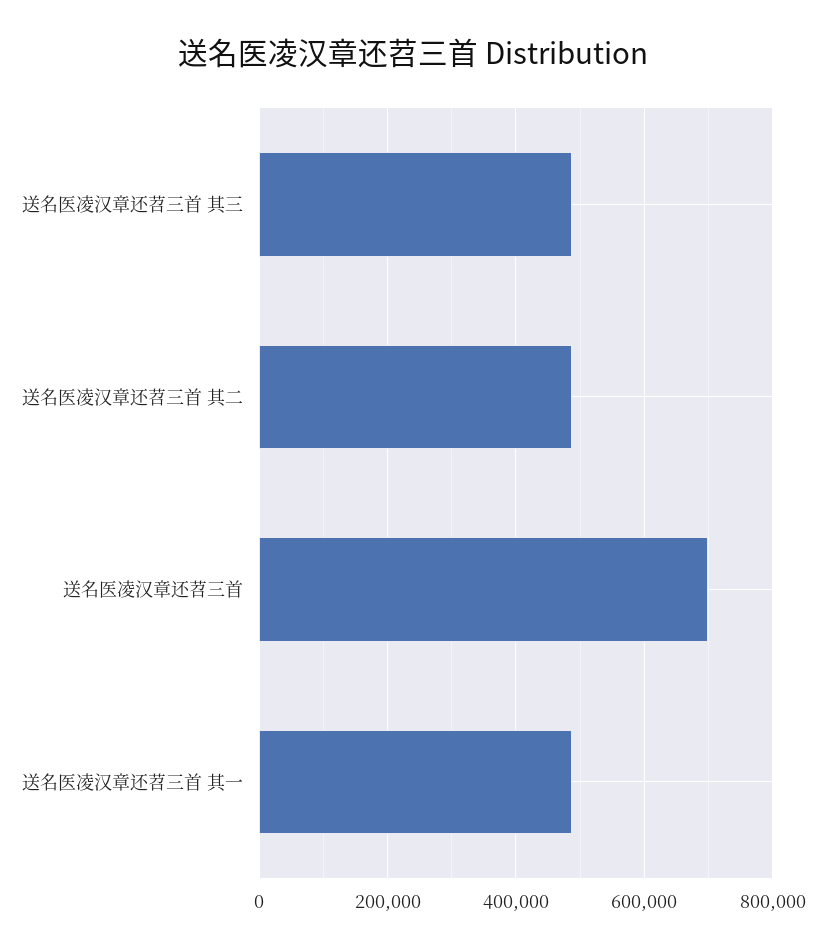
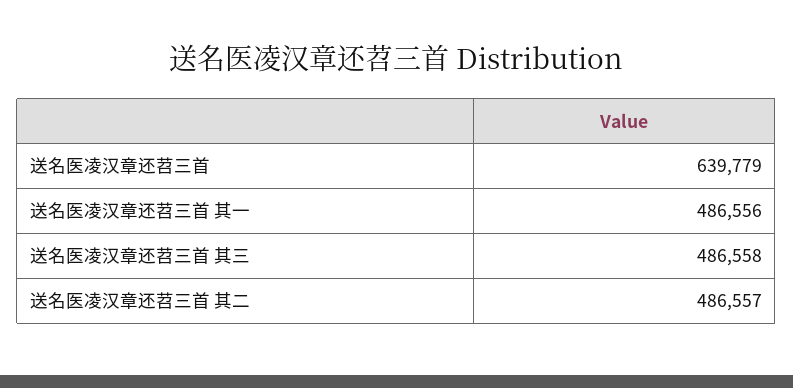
送名医凌汉章还苕三首: 700000 -> 639779

